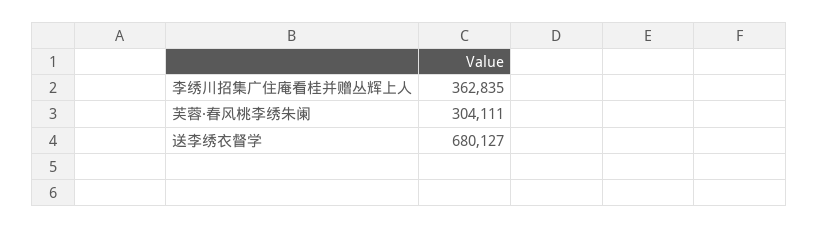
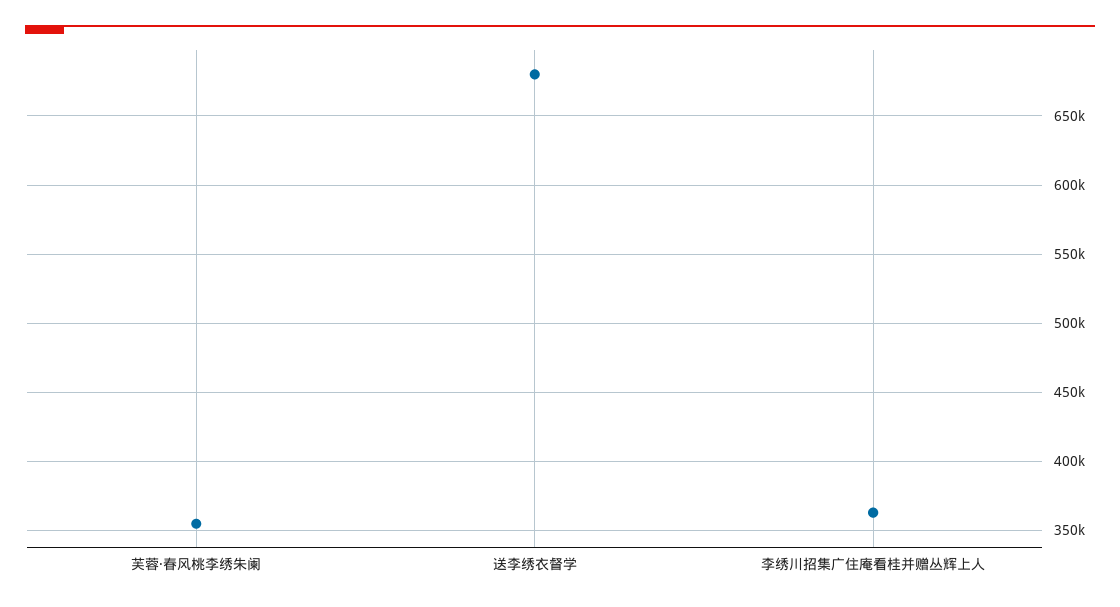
芙蓉·春风桃李绣朱阑: 304111 -> 355000

